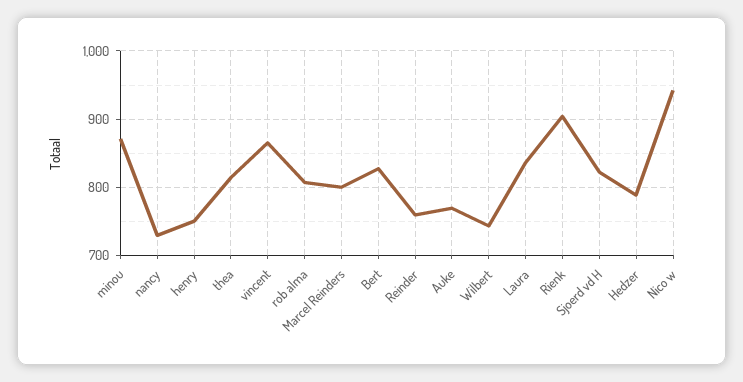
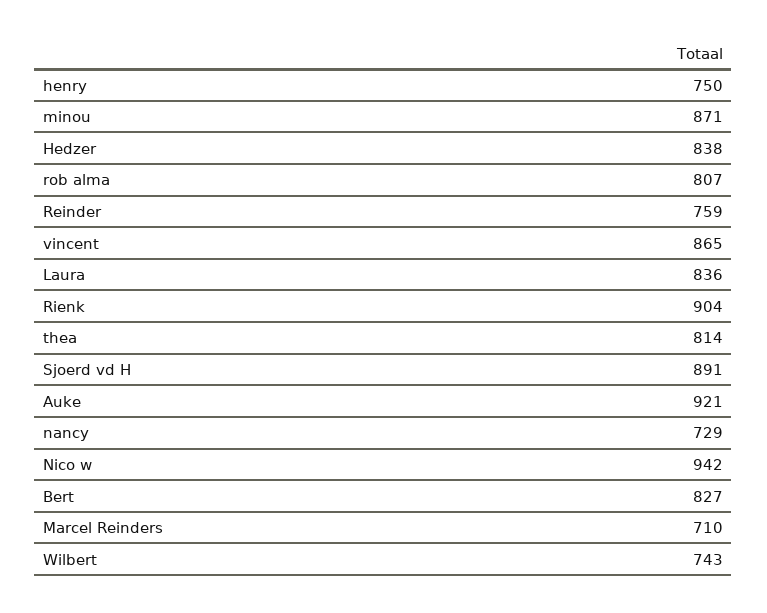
Marcel Reinders: 800 -> 710
Auke: 770 -> 921
Sjoerd vd H: 820 -> 891
Hedzer: 790 -> 838

